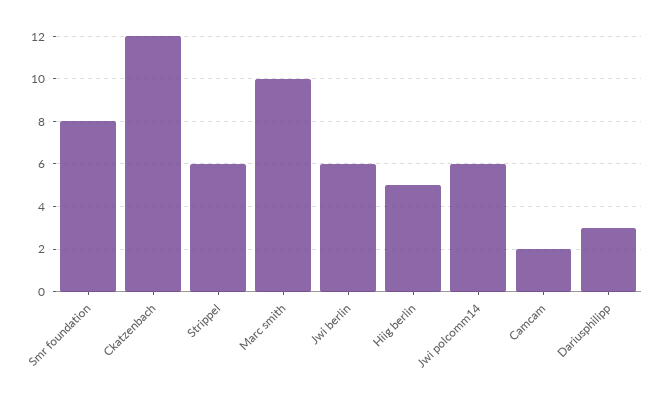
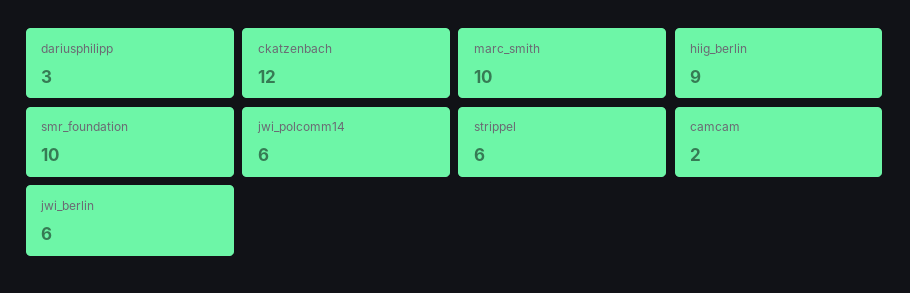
Smr foundation: 8 -> 10
Hiig berlin: 5 -> 9

